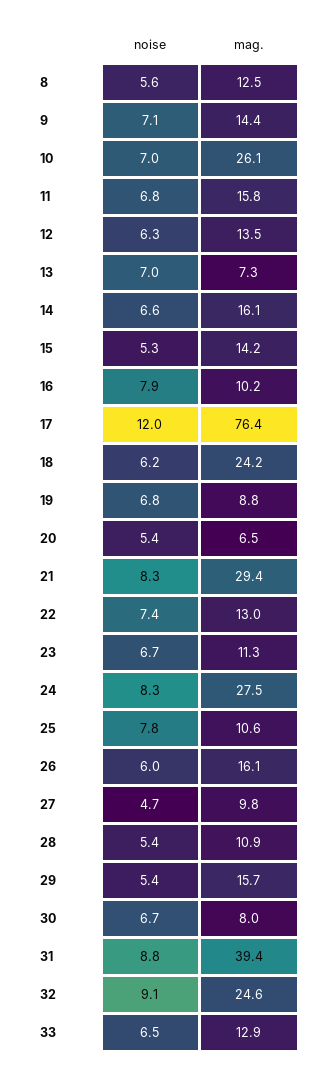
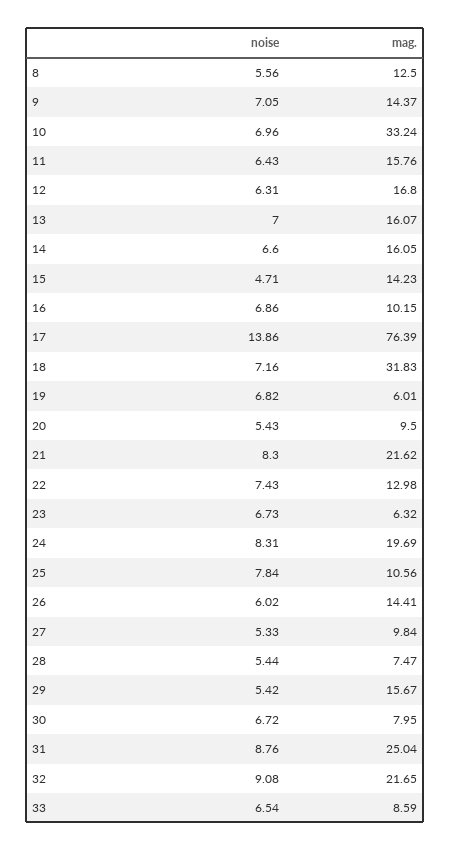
mag., 10: 26.1 -> 33.24
noise, 11: 6.8 -> 6.43
mag., 12: 13.5 -> 16.8
mag., 13: 7.3 -> 16.07
noise, 15: 5.3 -> 4.71
noise, 16: 7.9 -> 6.86
noise, 17: 12 -> 13.86
noise, 18: 6.2 -> 7.16
mag., 18: 24.2 -> 31.83
mag., 19: 8.8 -> 6.01
mag., 20: 6.5 -> 9.5
mag., 21: 29.4 -> 21.62
mag., 23: 11.3 -> 6.32
mag., 24: 27.5 -> 19.69
mag., 26: 16.1 -> 14.41
noise, 27: 4.7 -> 5.33
mag., 28: 10.9 -> 7.47
mag., 31: 39.4 -> 25.04
mag., 32: 24.6 -> 21.65
mag., 33: 12.9 -> 8.59

